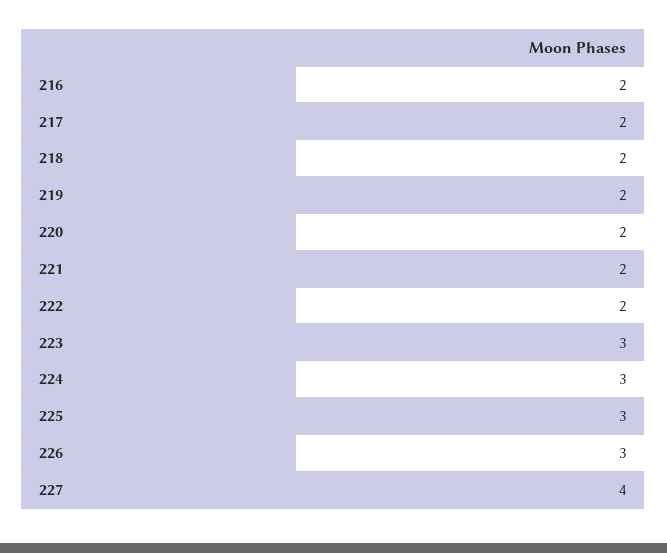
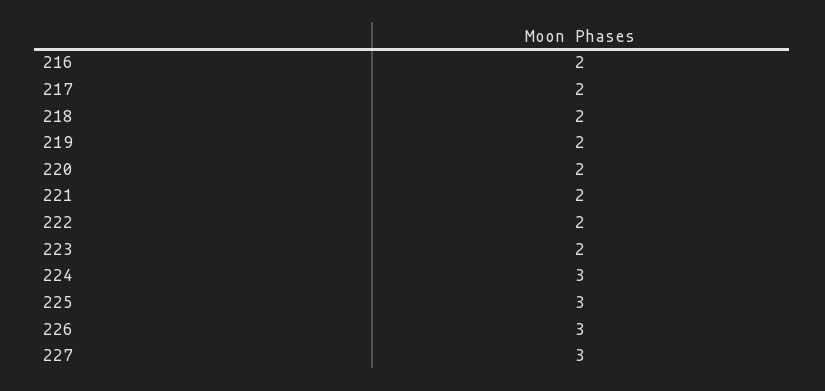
223: 3 -> 2
227: 4 -> 3

